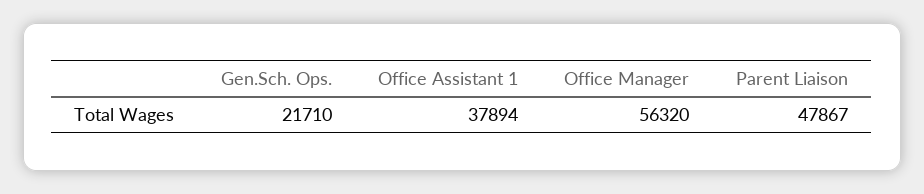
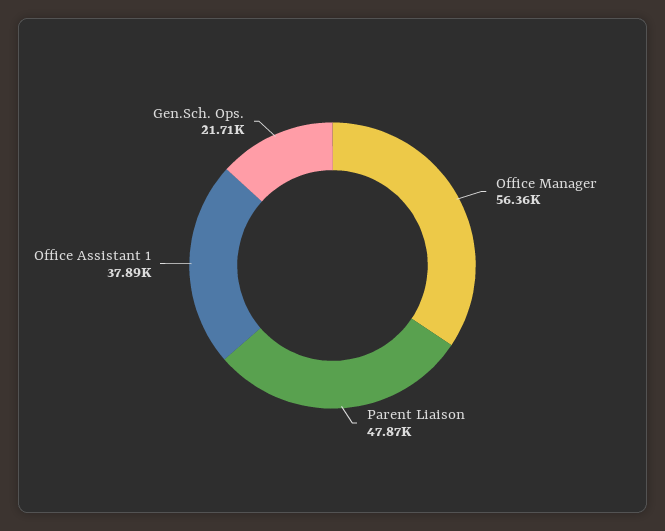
Office Manager: 56320 -> 56360

